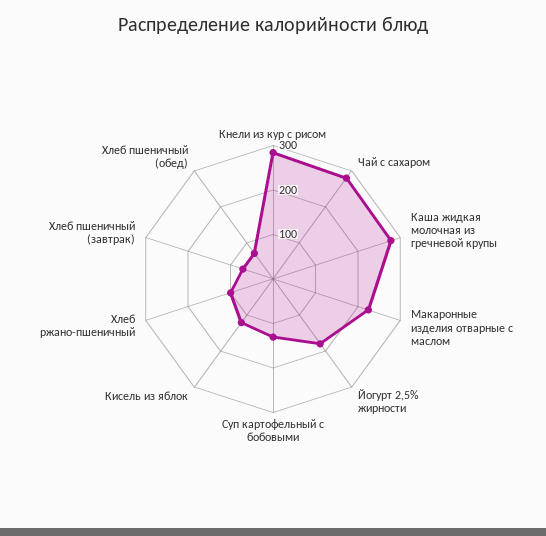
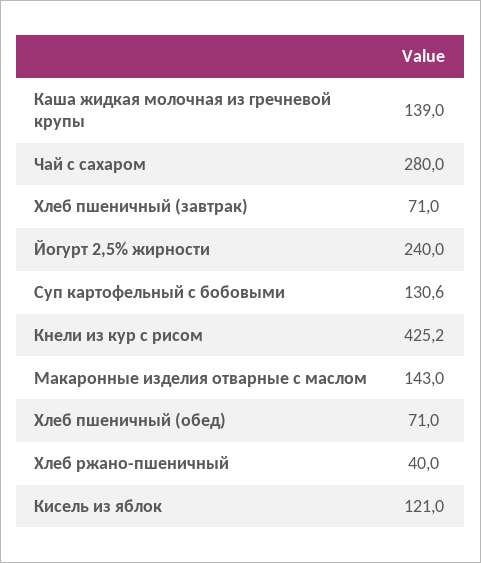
Кнели из кур с рисом: 280 -> 425.2
Каша жидкая молочная из гречневой крупы: 280 -> 139
Макаронные изделия отварные с маслом: 220 -> 143
Йогурт 2,5% жирности: 180 -> 240
Хлеб ржано-пшеничный: 100 -> 40

